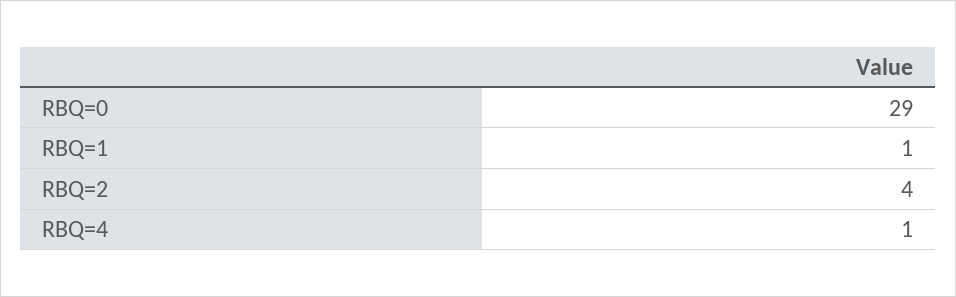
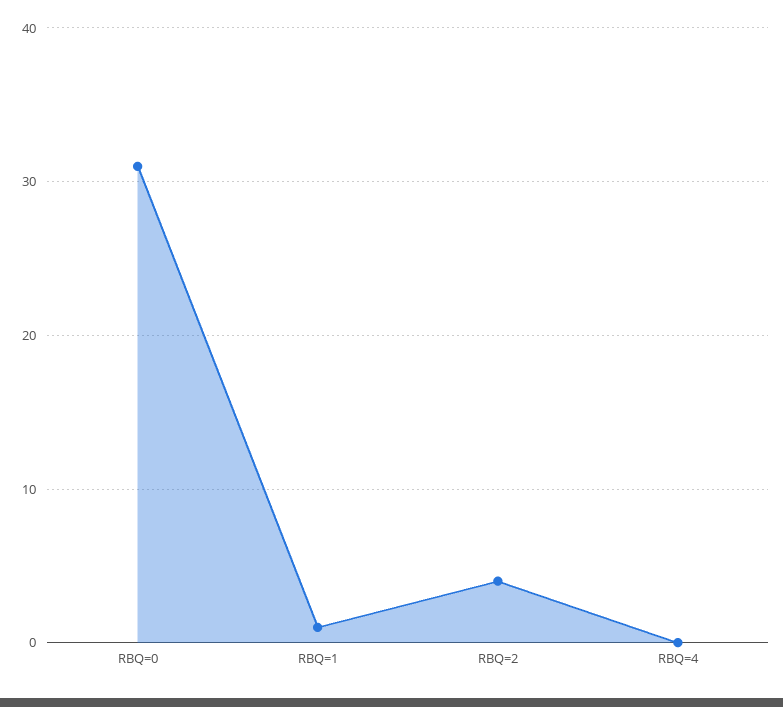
RBQ=0: 29 -> 31
RBQ=4: 1 -> 0

